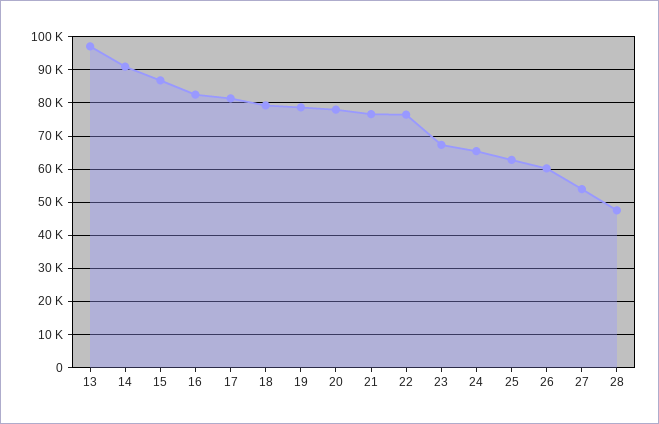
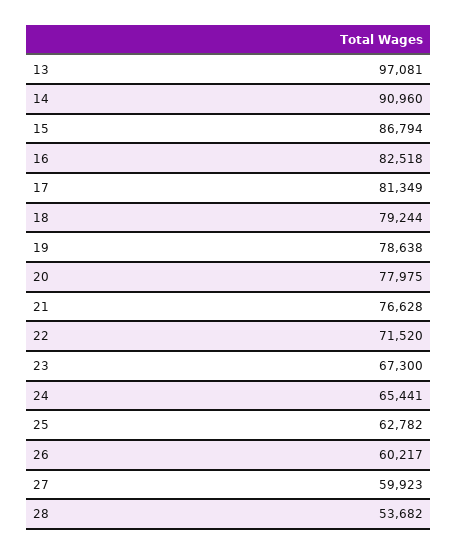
22: 76000 -> 71520
27: 54000 -> 59923
28: 48000 -> 53682

